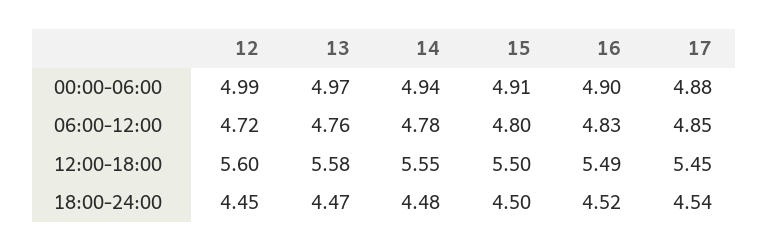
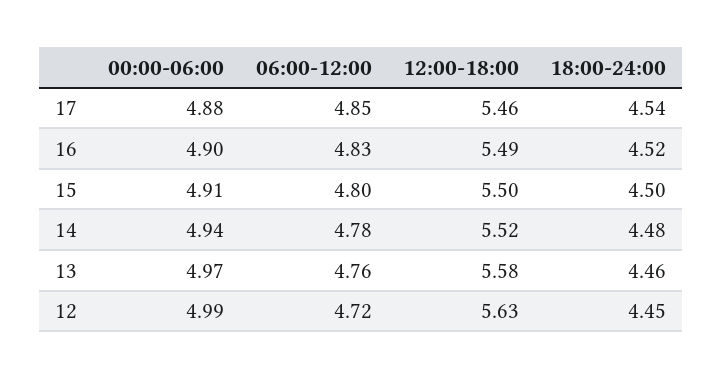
12, 12:00-18:00: 5.6 -> 5.63
14, 12:00-18:00: 5.55 -> 5.52
17, 12:00-18:00: 5.45 -> 5.46
13, 18:00-24:00: 4.47 -> 4.46

